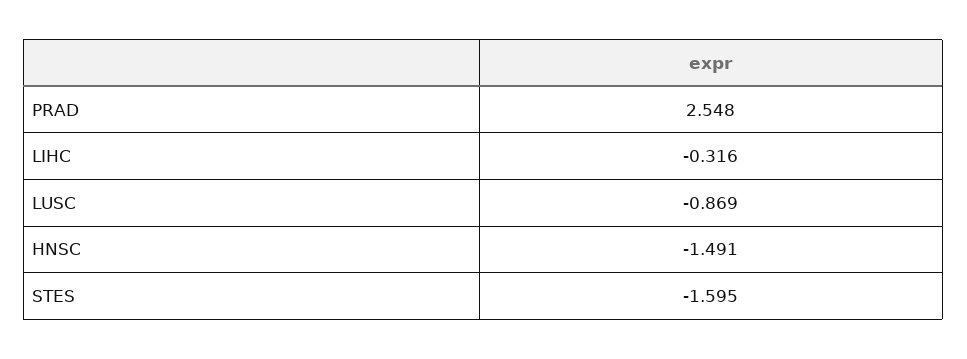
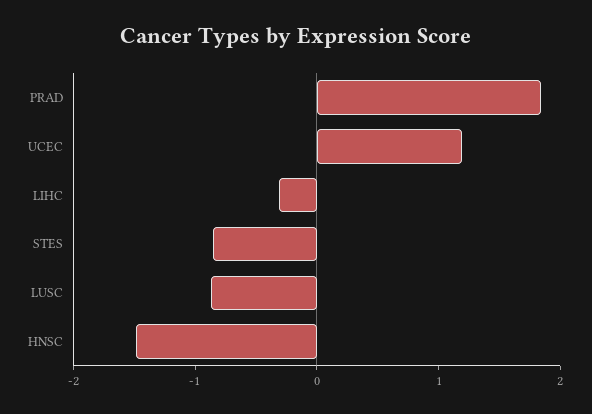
PRAD: 2.548 -> 1.8
STES: -1.595 -> -0.8
UCEC: none -> 1.2

